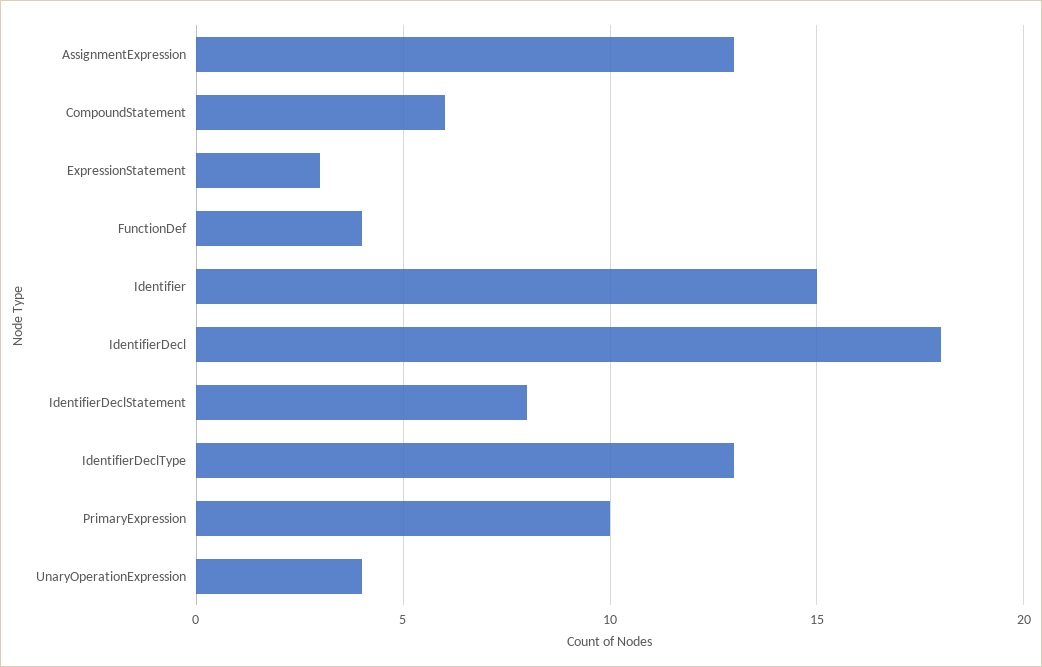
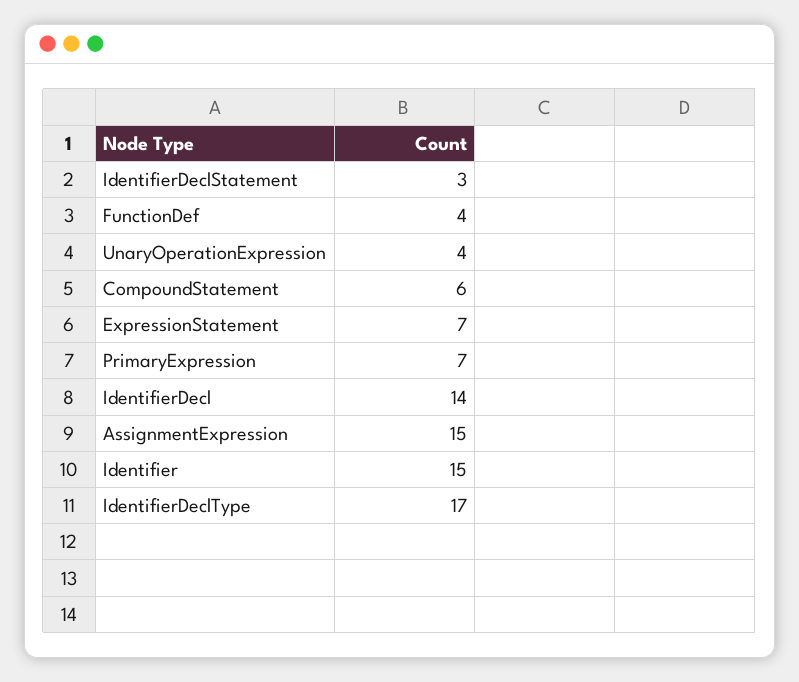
AssignmentExpression: 13 -> 15
ExpressionStatement: 3 -> 7
IdentifierDecl: 18 -> 14
IdentifierDeclStatement: 8 -> 3
IdentifierDeclType: 13 -> 17
PrimaryExpression: 10 -> 7

